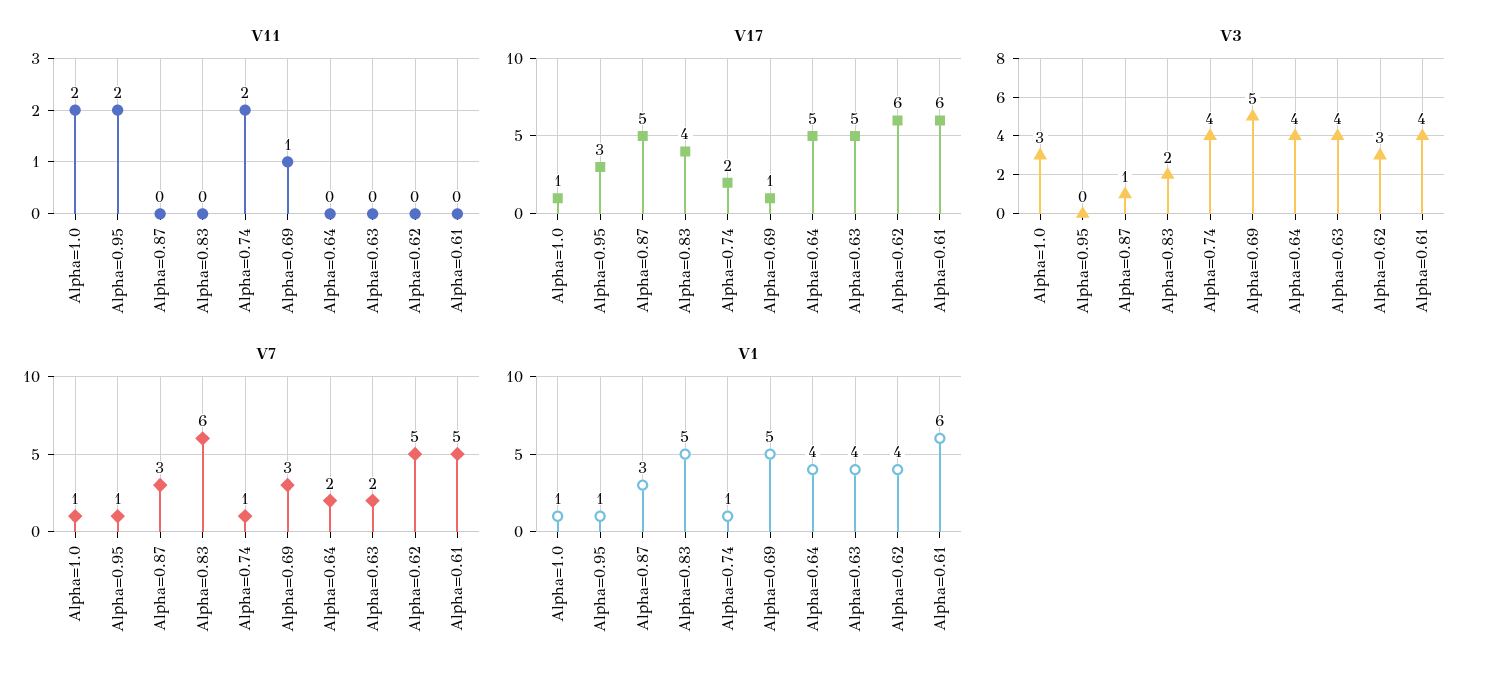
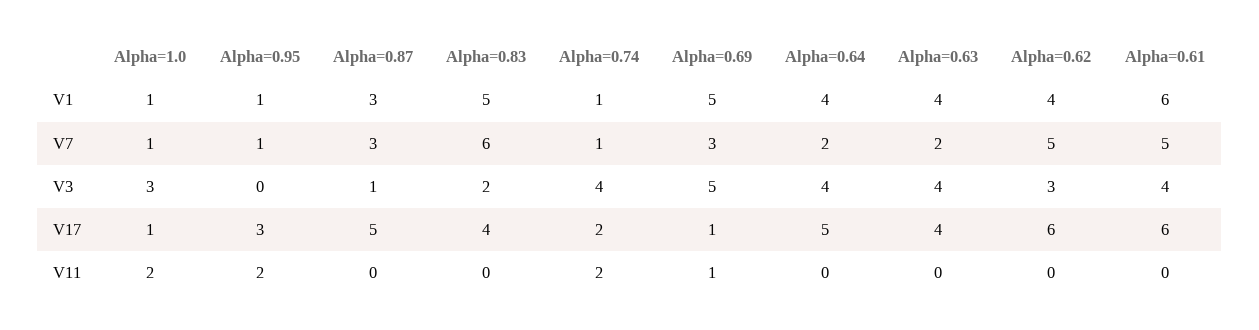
V17, Alpha=0.63: 5 -> 4

